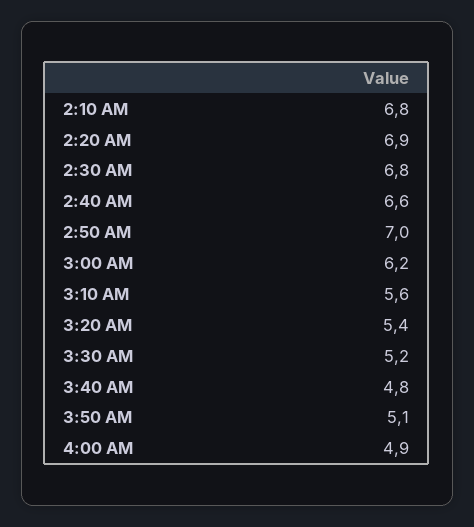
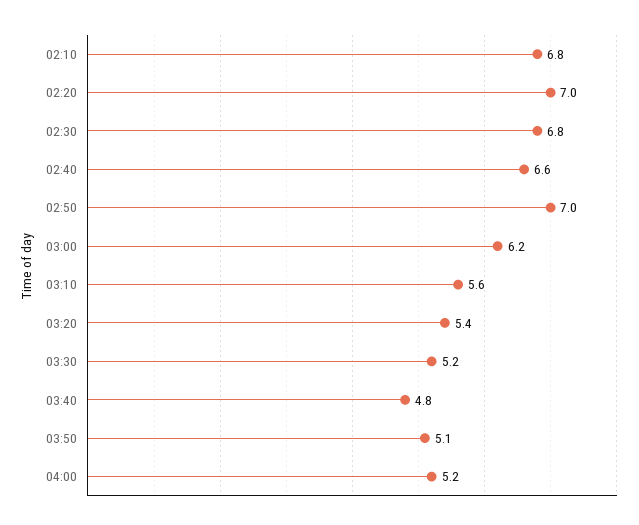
2:20 AM: 6.9 -> 7
4:00 AM: 4.9 -> 5.2

